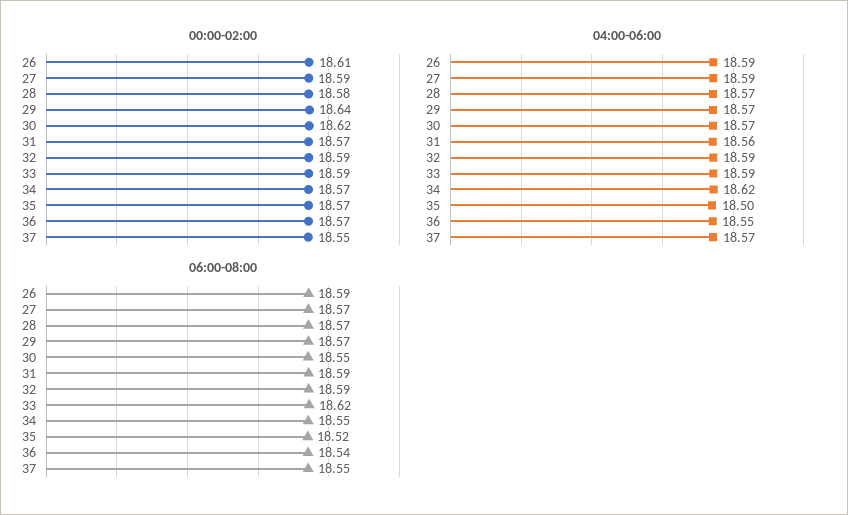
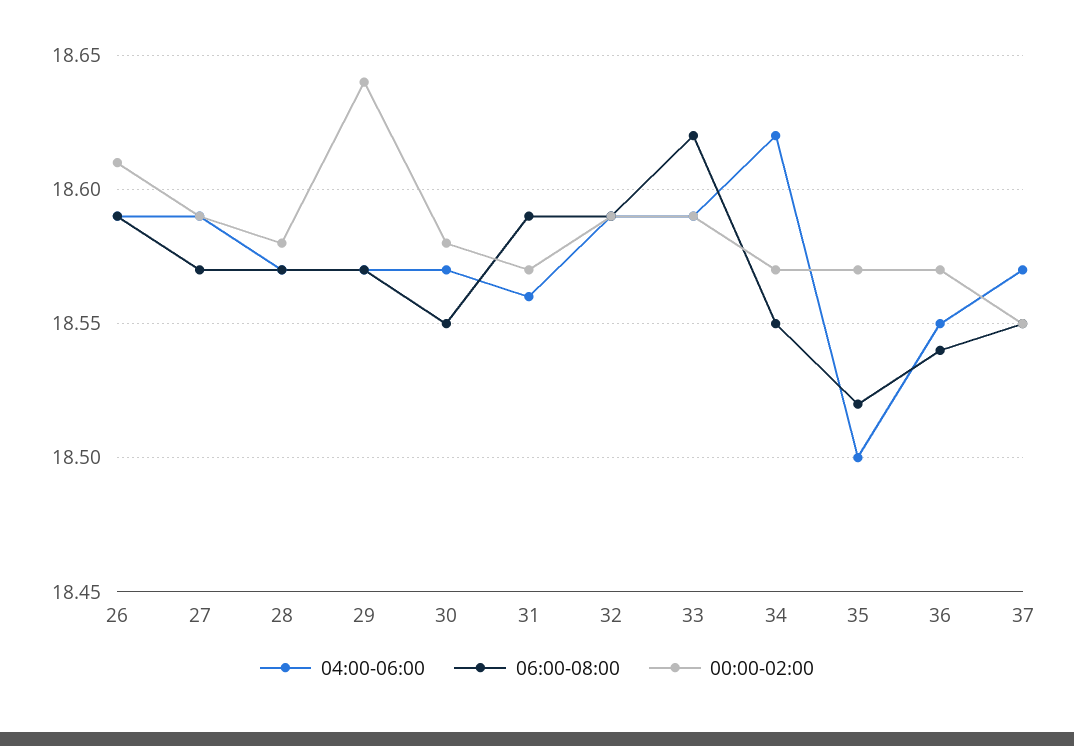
00:00-02:00, 30: 18.62 -> 18.58

